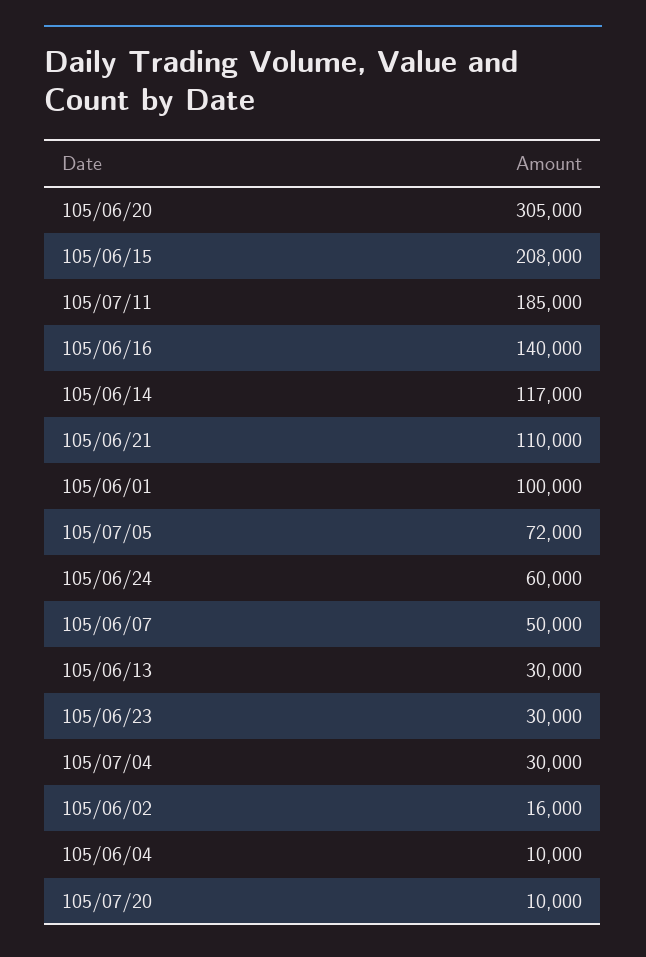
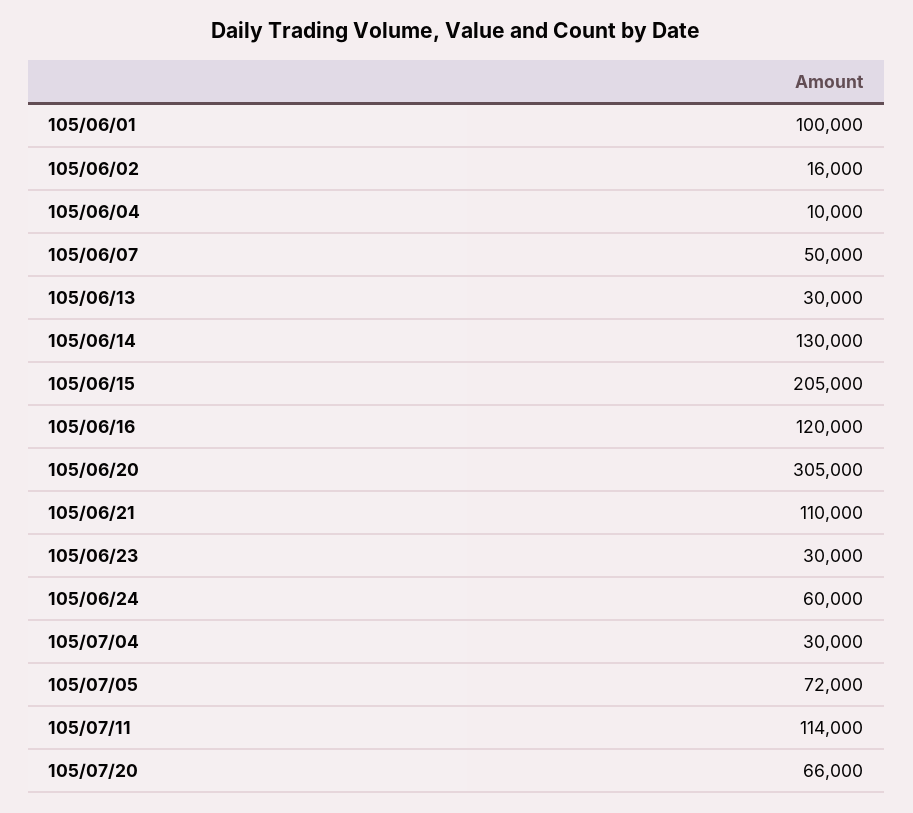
105/06/15: 208000 -> 205000
105/07/11: 185000 -> 114000
105/06/16: 140000 -> 120000
105/06/14: 117000 -> 130000
105/07/20: 10000 -> 66000

